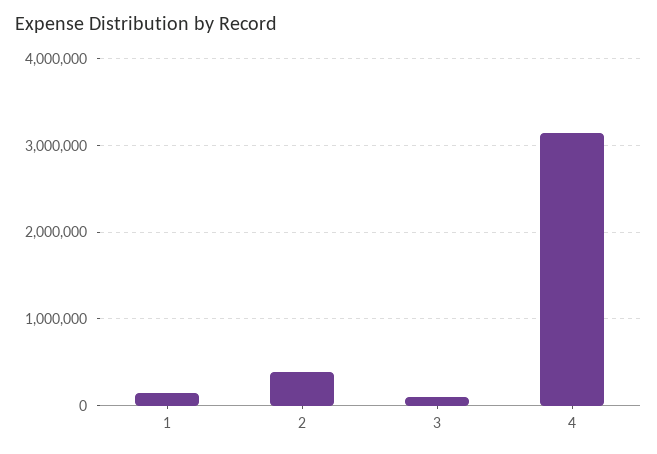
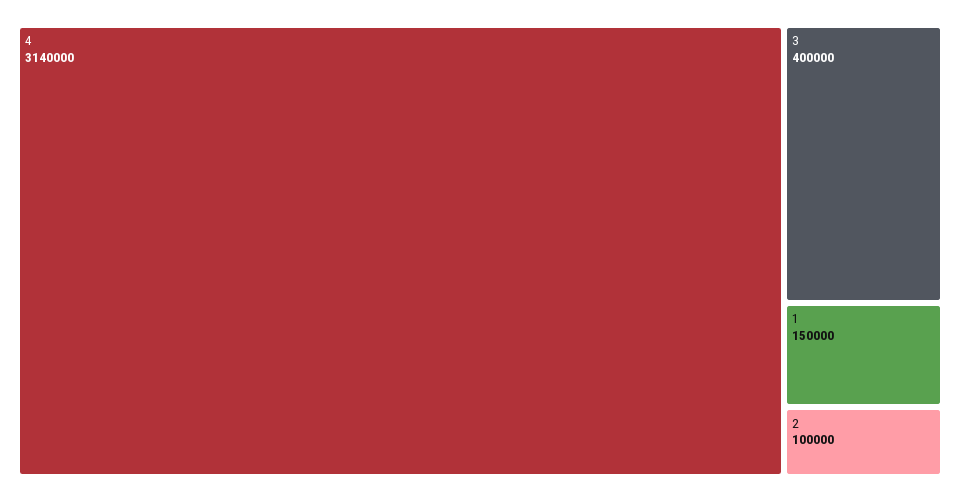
2: 400000 -> 100000
3: 100000 -> 400000

